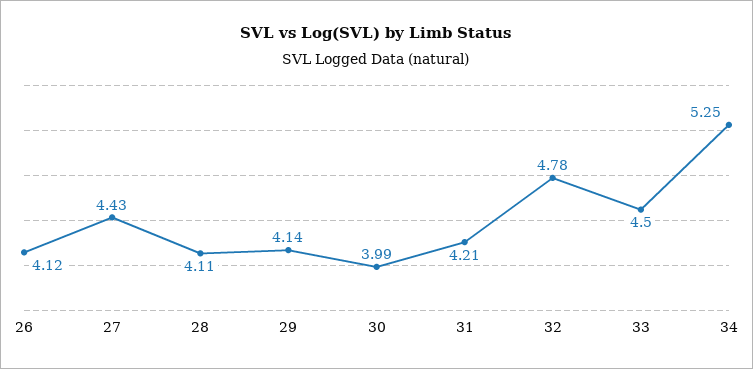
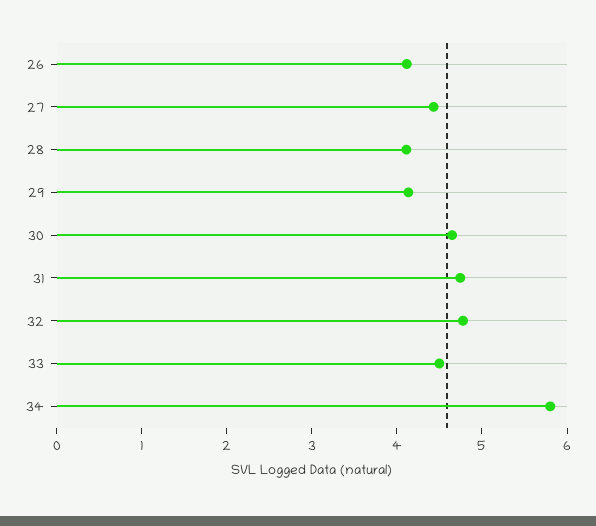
30: 3.99 -> 4.6
31: 4.21 -> 4.8
34: 5.25 -> 5.8

